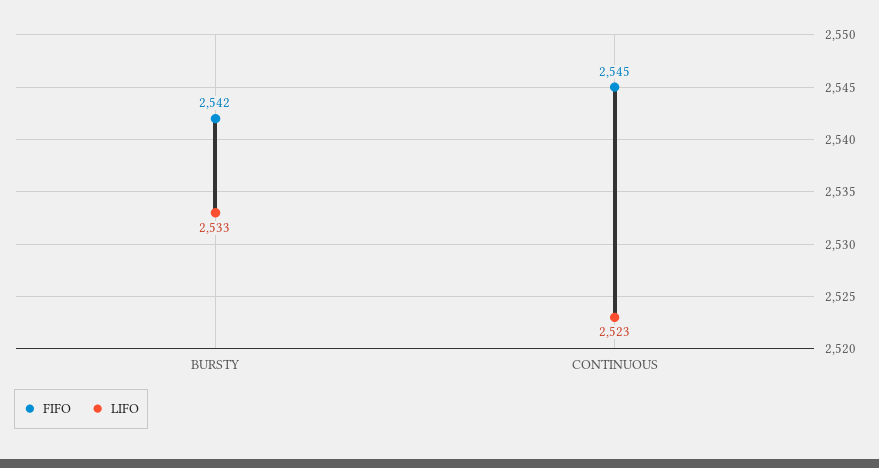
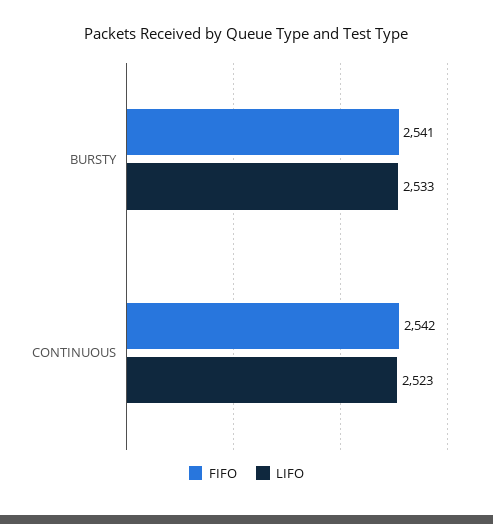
FIFO, BURSTY: 2542 -> 2541
FIFO, CONTINUOUS: 2545 -> 2542

